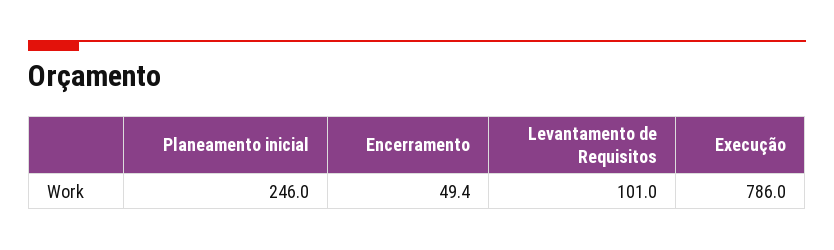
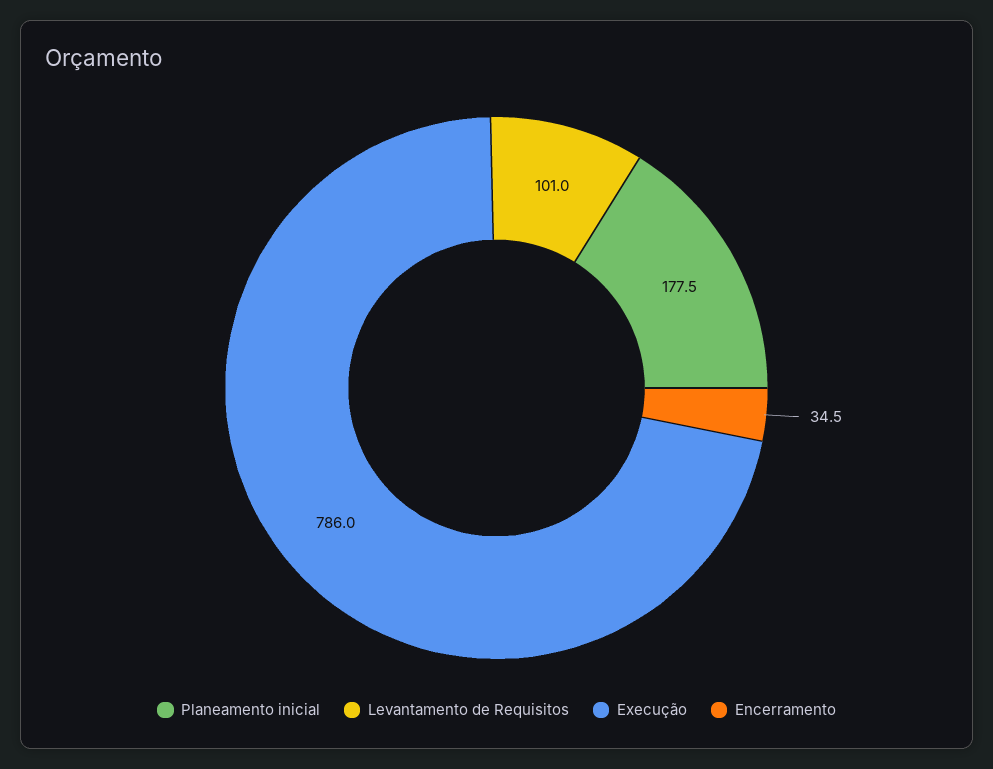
Planeamento inicial: 246 -> 177.5
Encerramento: 49.4 -> 34.5

